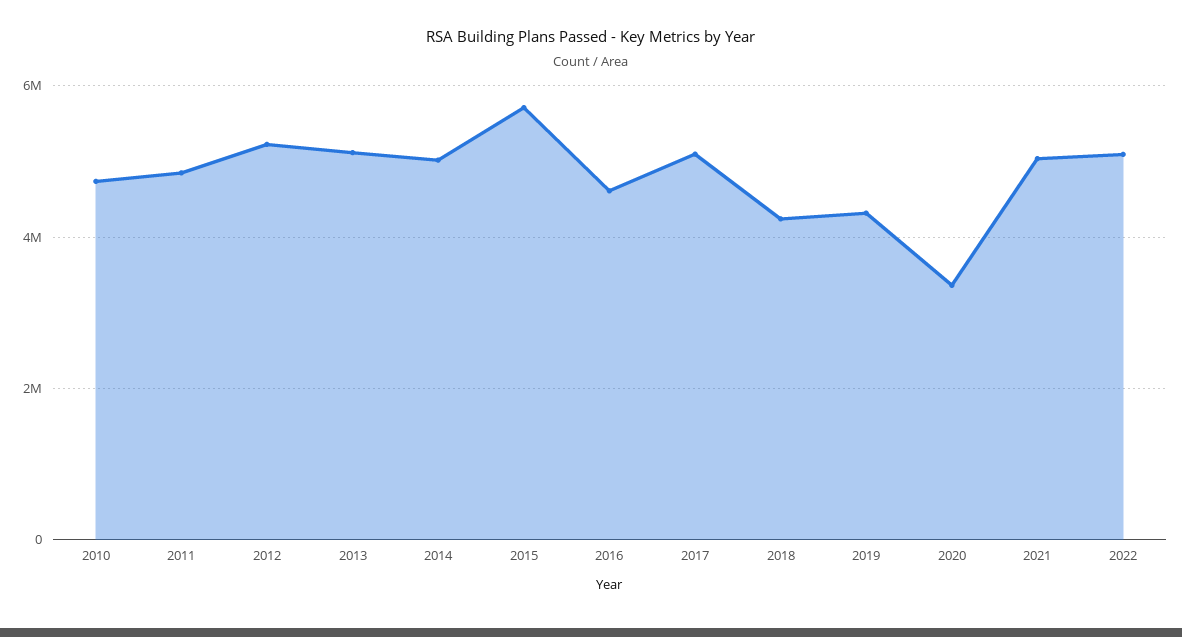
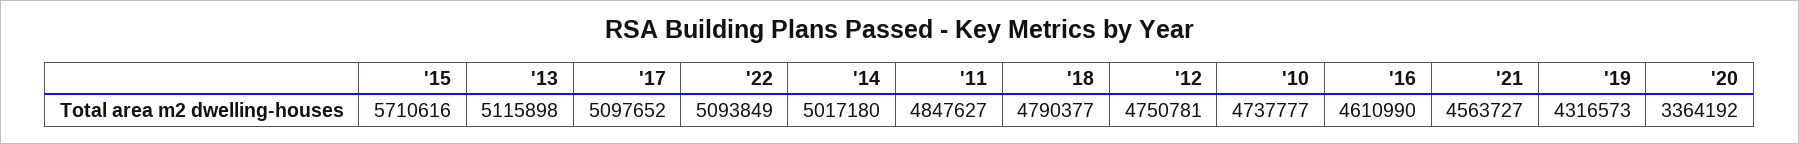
2012: 5200000 -> 4750781
2018: 4200000 -> 4790377
2021: 5000000 -> 4563727

